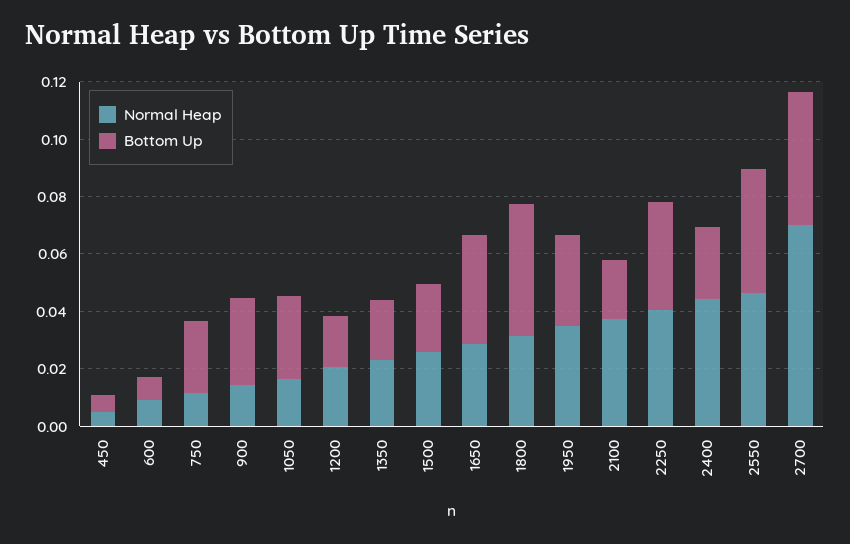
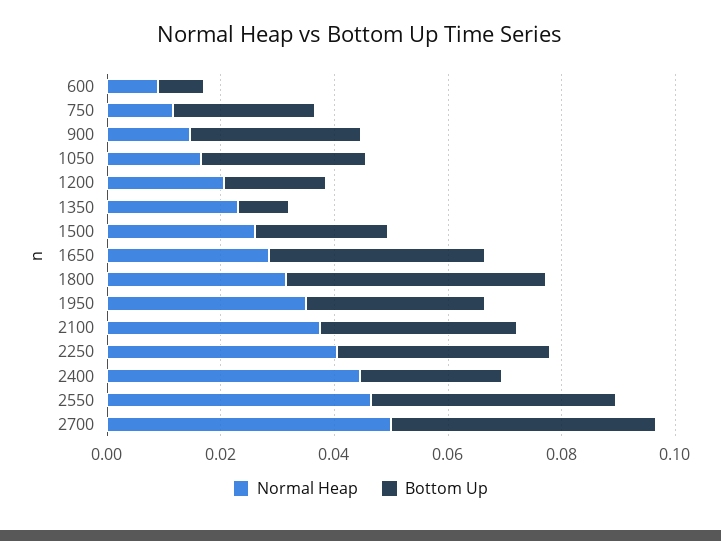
Normal Heap, 450: 0.005 -> none
Bottom Up, 450: 0.005 -> none
Bottom Up, 1350: 0.02 -> 0.01
Bottom Up, 2100: 0.02 -> 0.035
Normal Heap, 2700: 0.07 -> 0.05

